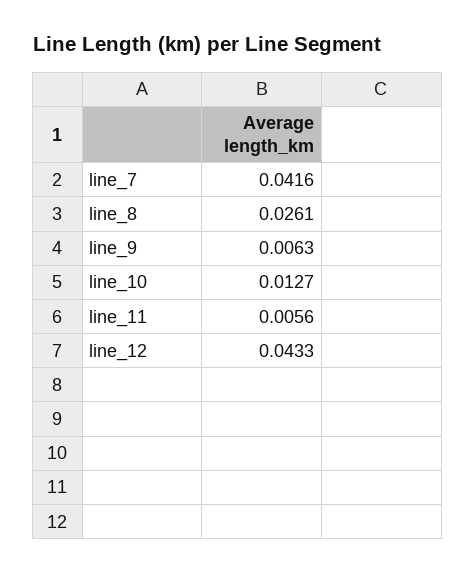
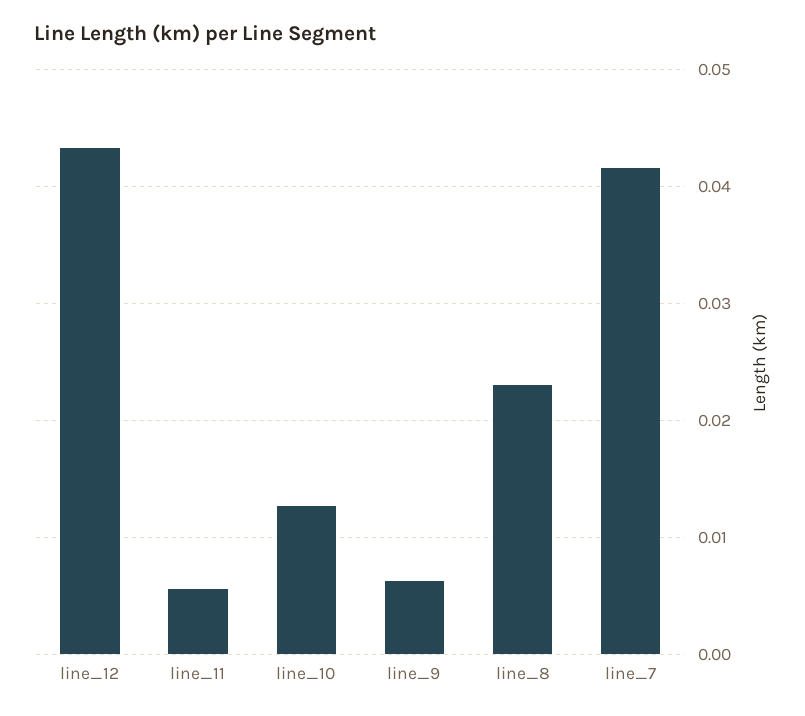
line_8: 0.0261 -> 0.023

